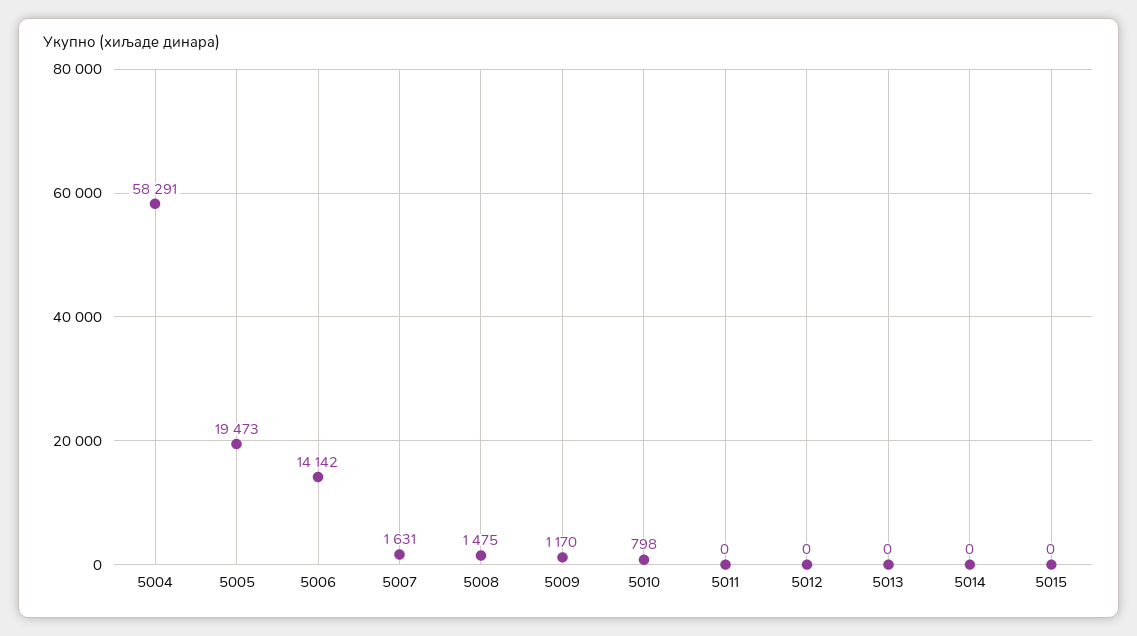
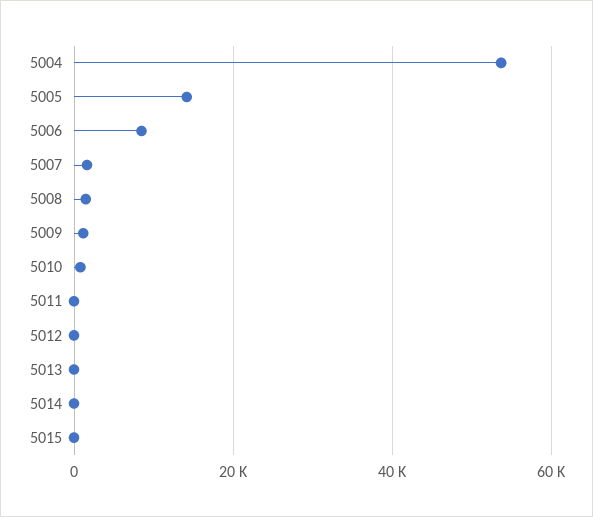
5004: 58291 -> 54000
5005: 19473 -> 14000
5006: 14142 -> 8000

